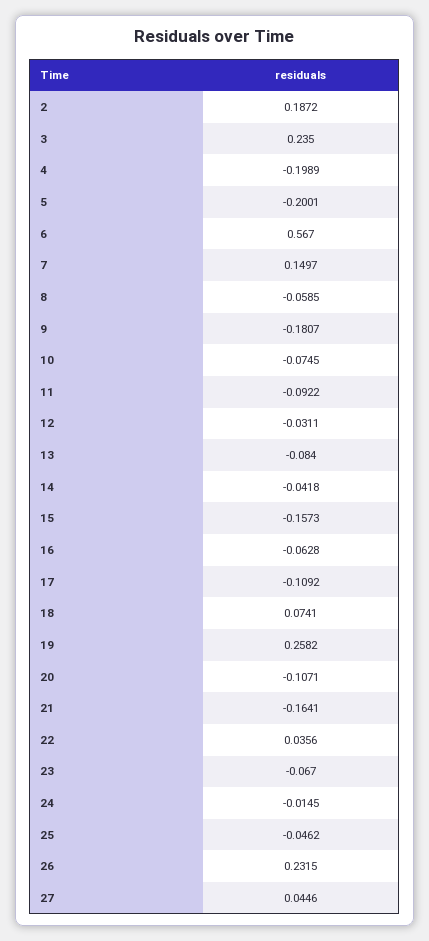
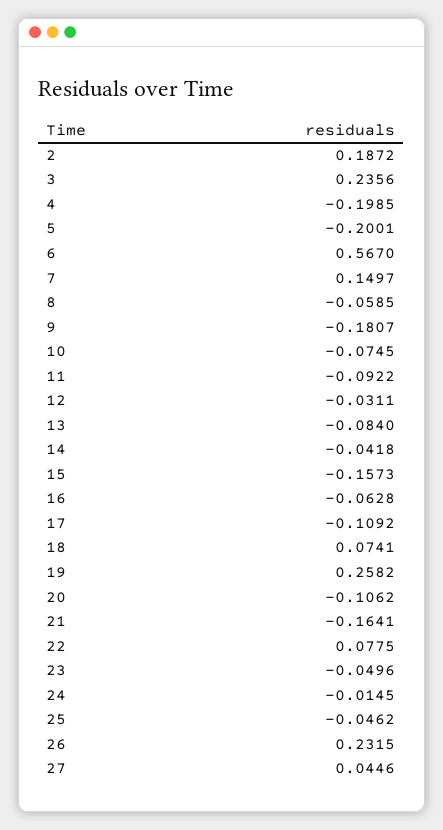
3: 0.235 -> 0.2356
4: -0.1989 -> -0.1985
20: -0.1071 -> -0.1062
22: 0.0356 -> 0.0775
23: -0.067 -> -0.0496

